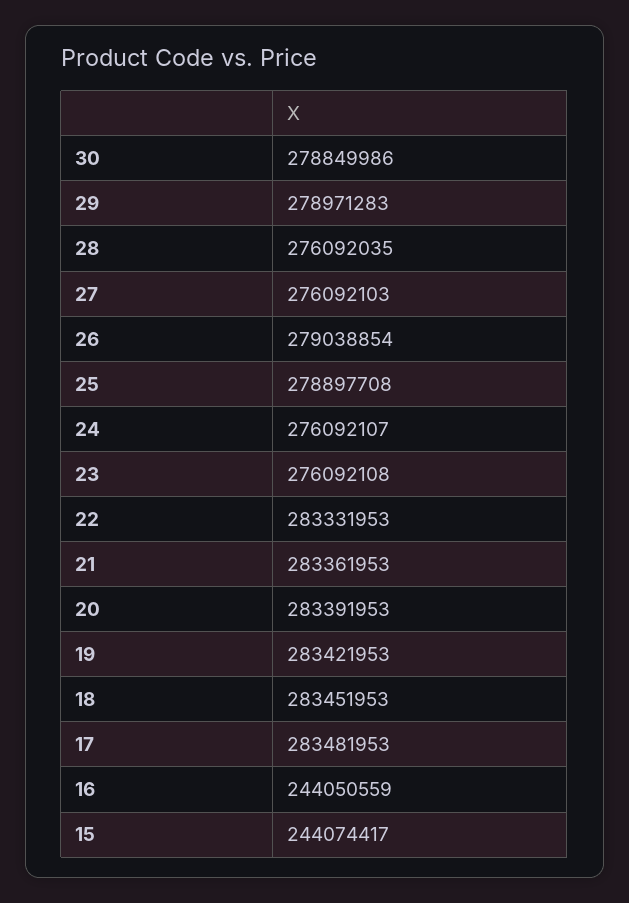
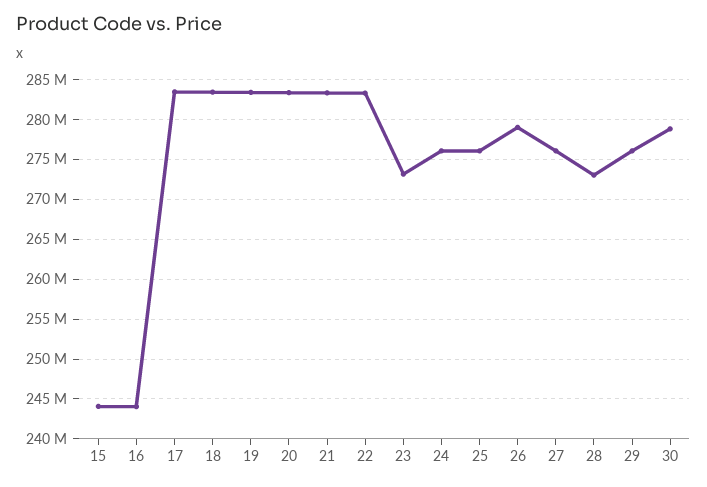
29: 278971283 -> 276000000
28: 276092035 -> 273000000
25: 278897708 -> 276000000
23: 276092108 -> 273000000

